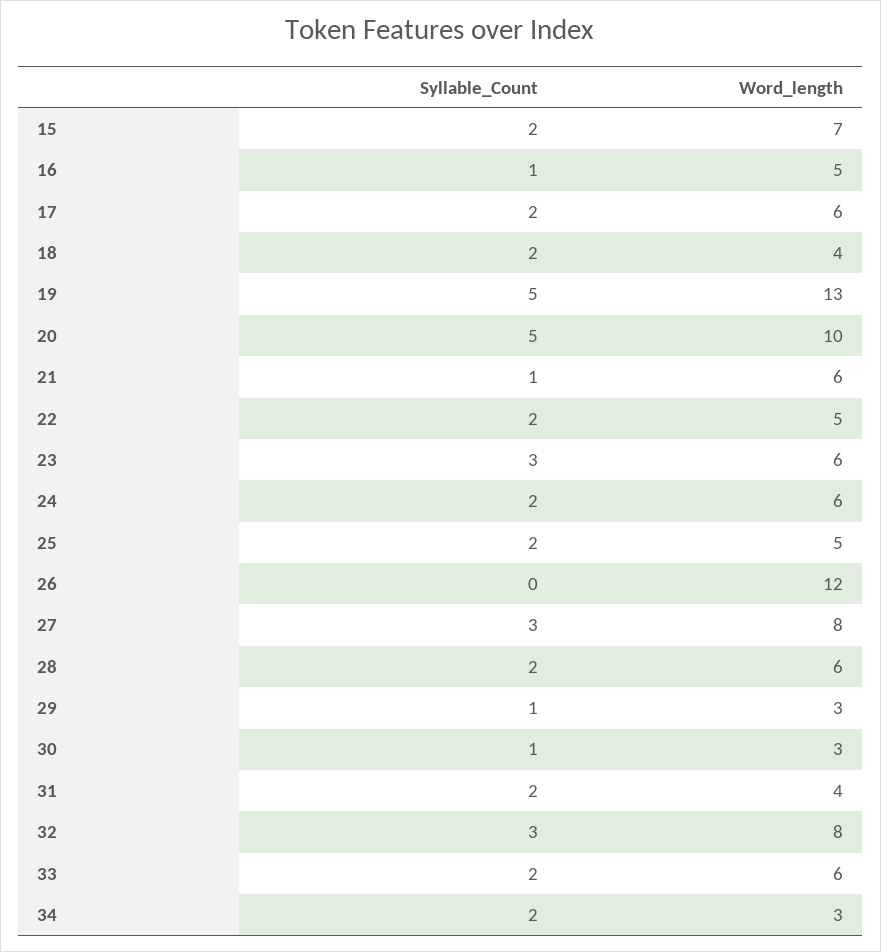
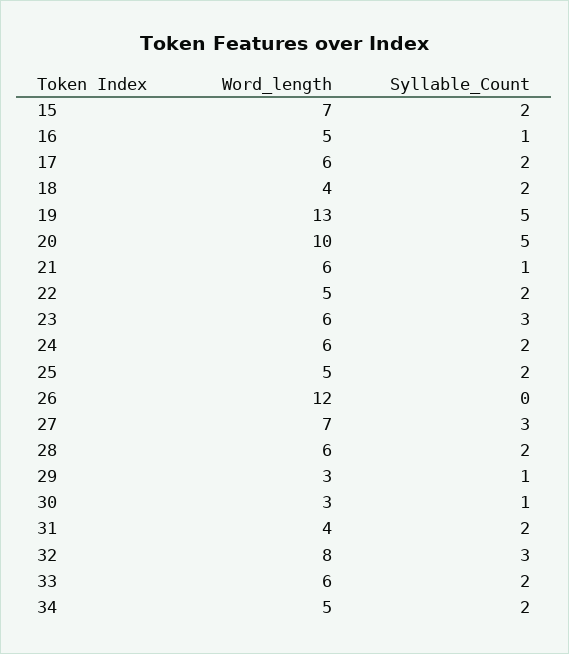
Word_length, 27: 8 -> 7
Word_length, 34: 3 -> 5

